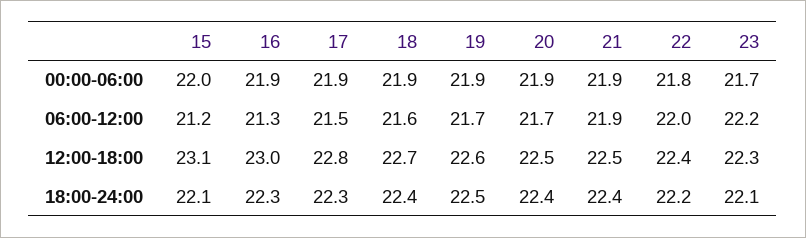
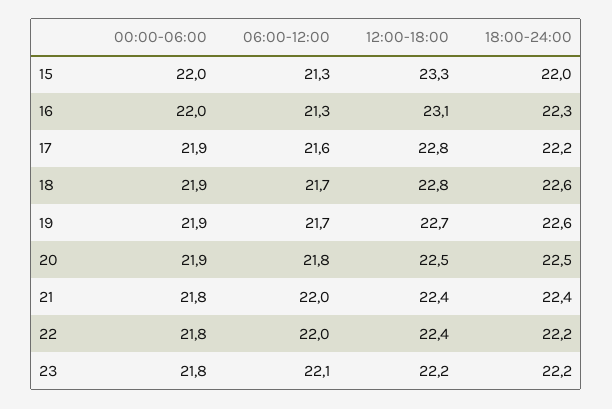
16, 00:00-06:00: 21.9 -> 22
21, 00:00-06:00: 21.9 -> 21.8
23, 00:00-06:00: 21.7 -> 21.8
15, 06:00-12:00: 21.2 -> 21.3
17, 06:00-12:00: 21.5 -> 21.6
18, 06:00-12:00: 21.6 -> 21.7
20, 06:00-12:00: 21.7 -> 21.8
21, 06:00-12:00: 21.9 -> 22
23, 06:00-12:00: 22.2 -> 22.1
15, 12:00-18:00: 23.1 -> 23.3
16, 12:00-18:00: 23 -> 23.1
18, 12:00-18:00: 22.7 -> 22.8
19, 12:00-18:00: 22.6 -> 22.7
21, 12:00-18:00: 22.5 -> 22.4
23, 12:00-18:00: 22.3 -> 22.2
15, 18:00-24:00: 22.1 -> 22
17, 18:00-24:00: 22.3 -> 22.2
18, 18:00-24:00: 22.4 -> 22.6
19, 18:00-24:00: 22.5 -> 22.6
20, 18:00-24:00: 22.4 -> 22.5
23, 18:00-24:00: 22.1 -> 22.2

